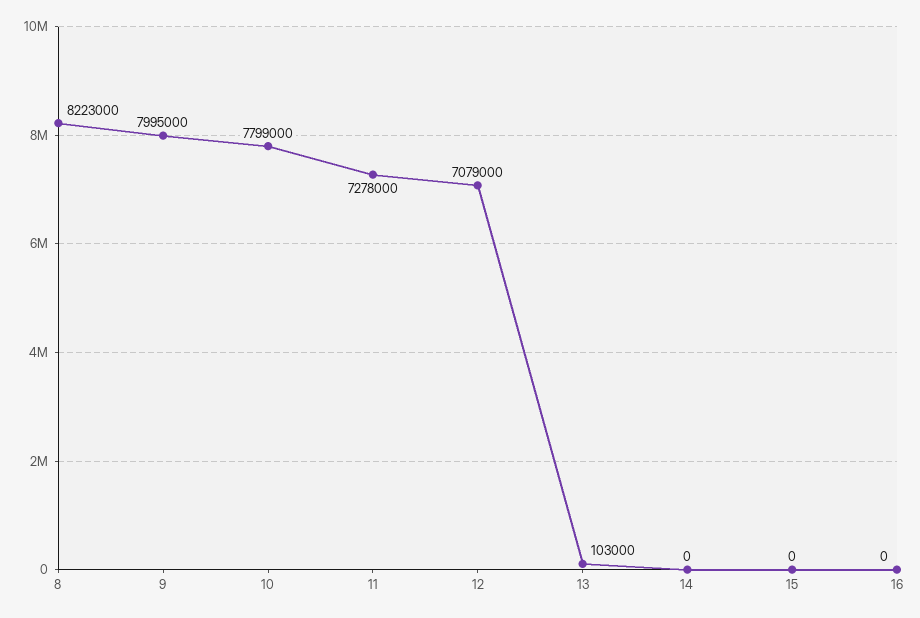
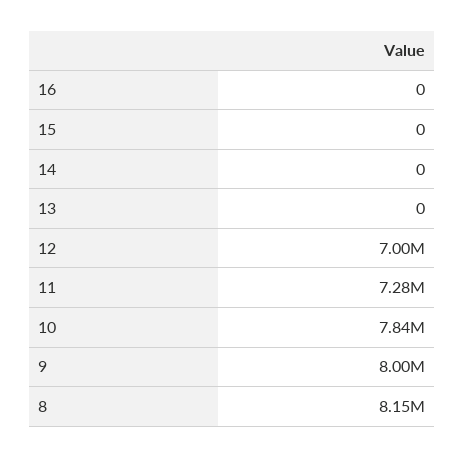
8: 8223000 -> 8150000
10: 7799000 -> 7840000
12: 7079000 -> 7000000
13: 103000 -> 0

